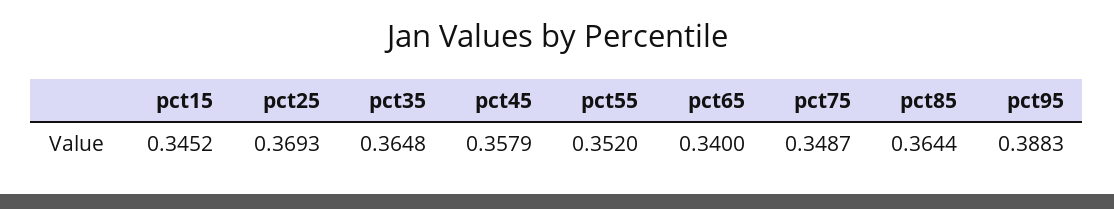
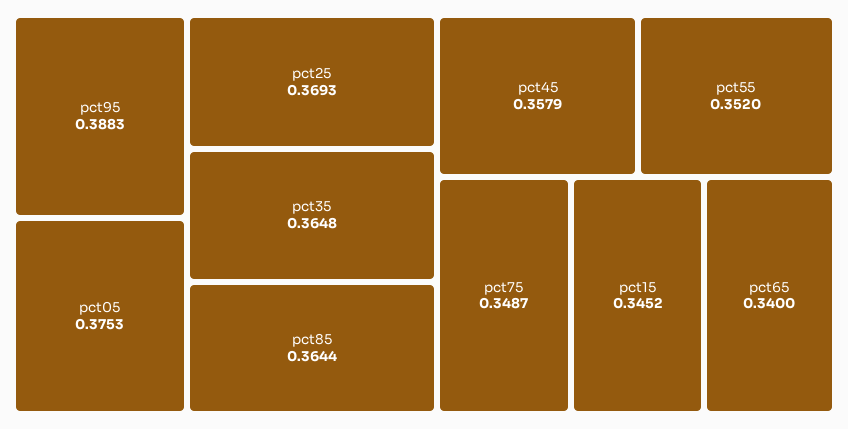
pct05: none -> 0.3753

